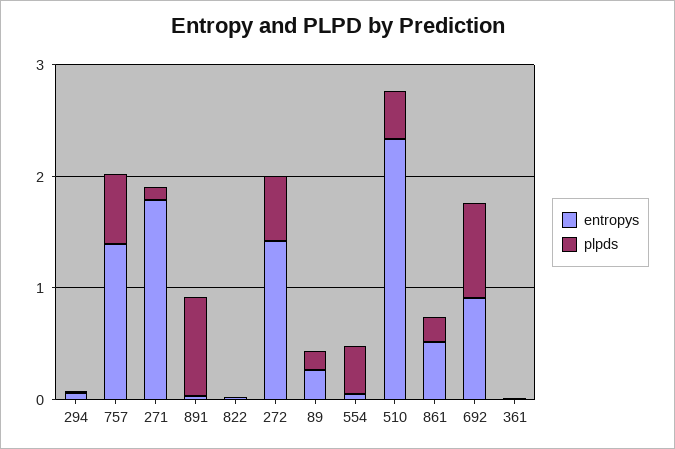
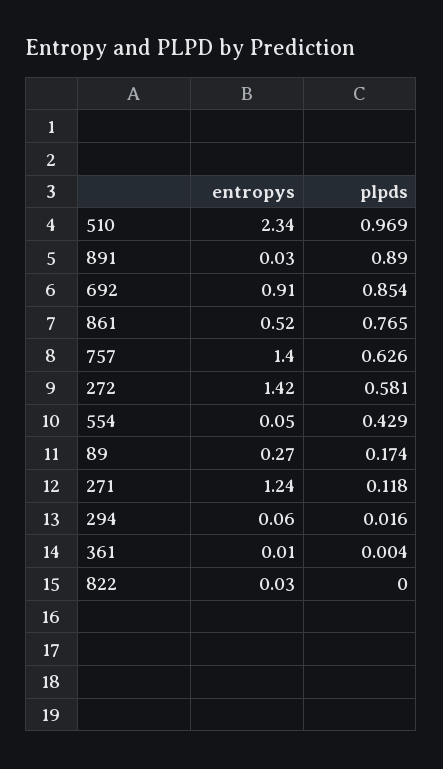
entropys, 271: 1.8 -> 1.24
plpds, 510: 0.4 -> 0.969
plpds, 861: 0.2 -> 0.765

